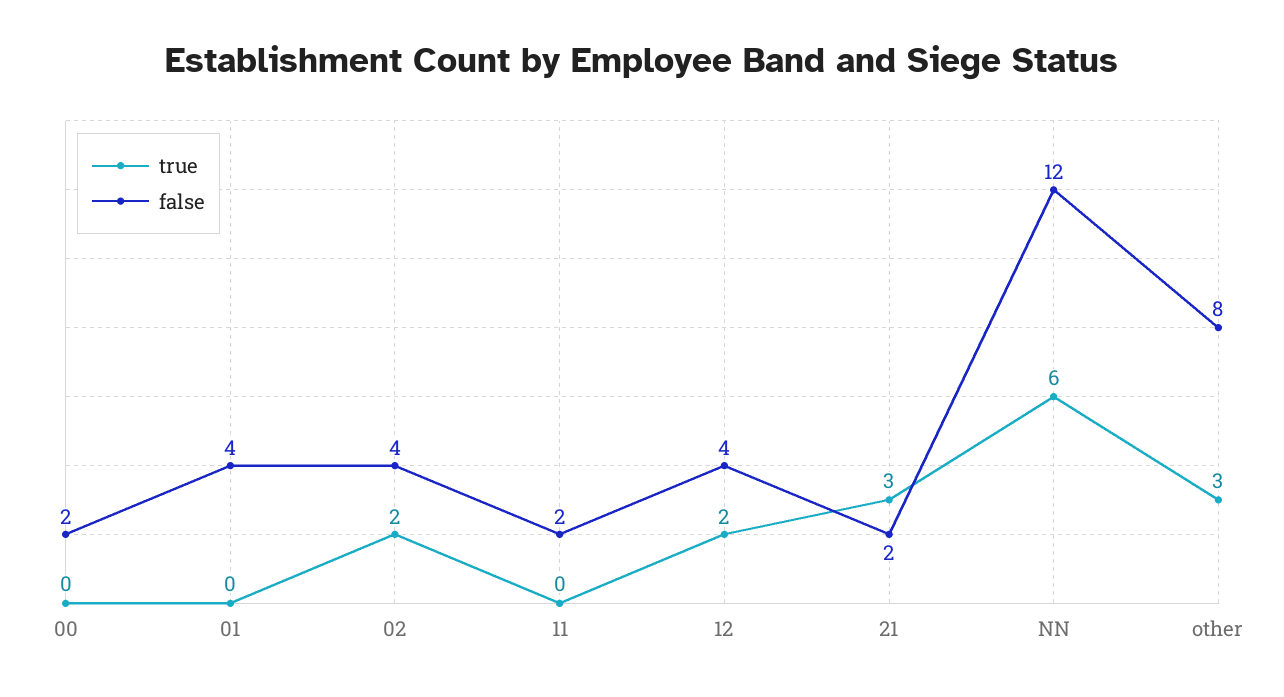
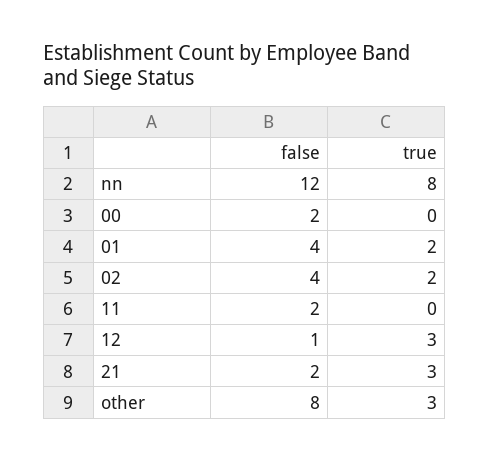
true, 01: 0 -> 2
true, 12: 2 -> 3
false, 12: 4 -> 1
true, NN: 6 -> 8

